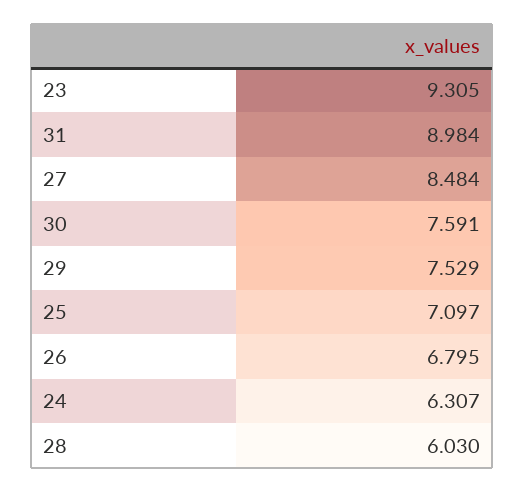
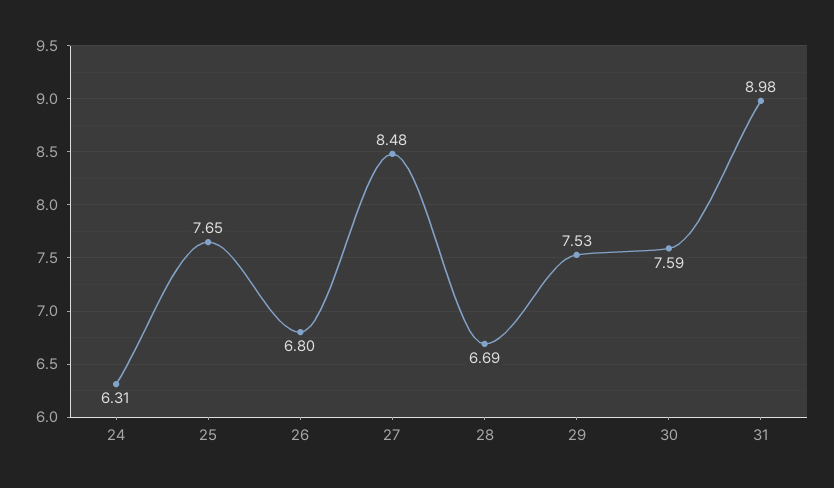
23: 9.305 -> none
25: 7.097 -> 7.65
28: 6.03 -> 6.69

